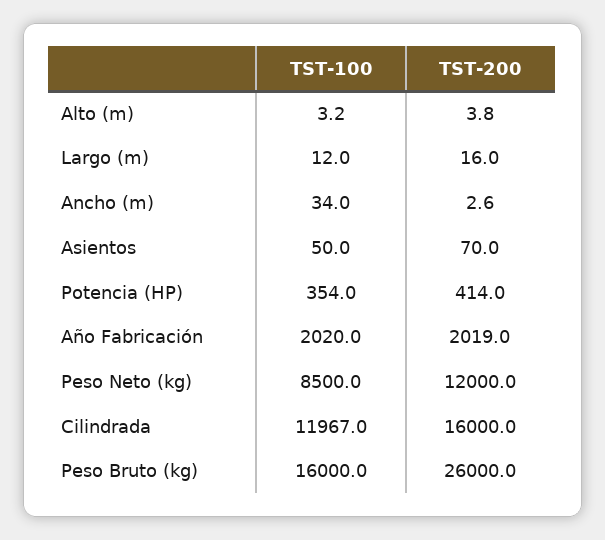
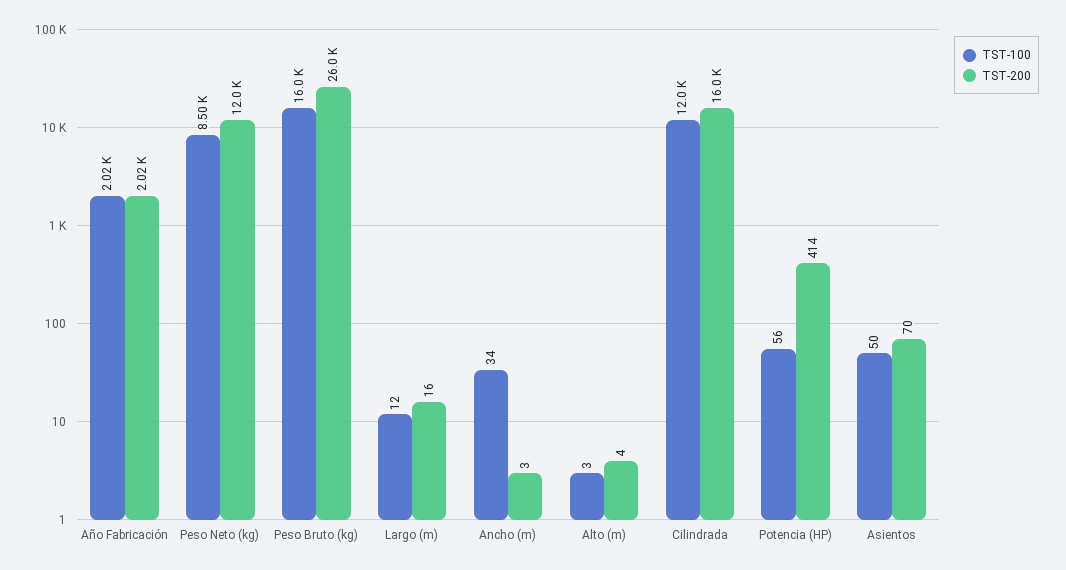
TST-100, Potencia (HP): 354 -> 56

